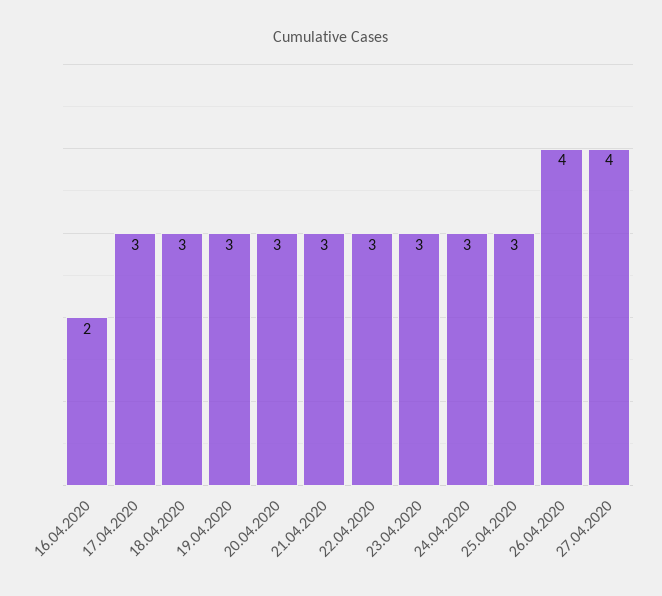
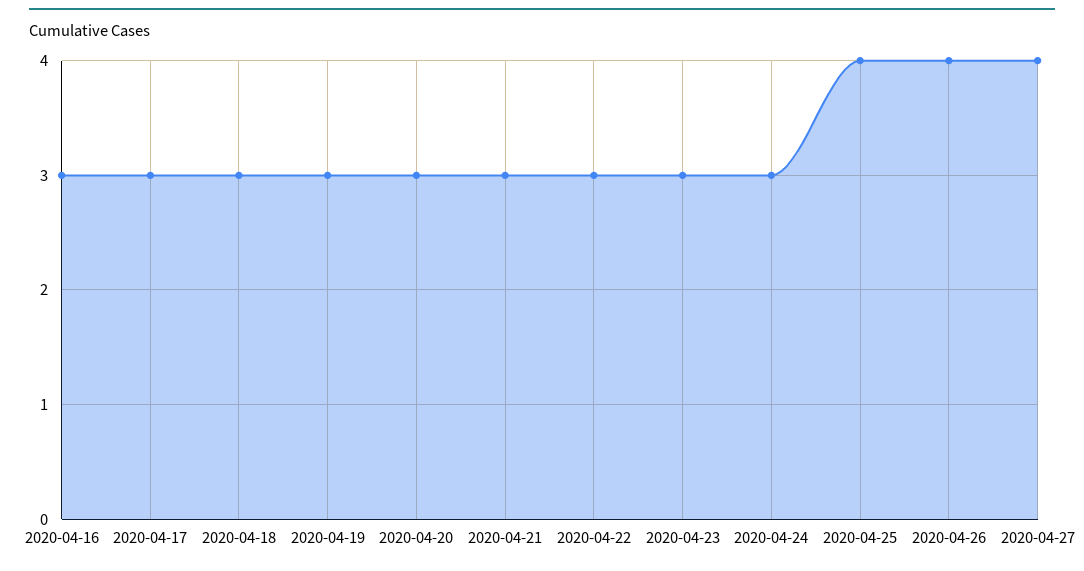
16.04.2020: 2 -> 3
25.04.2020: 3 -> 4

